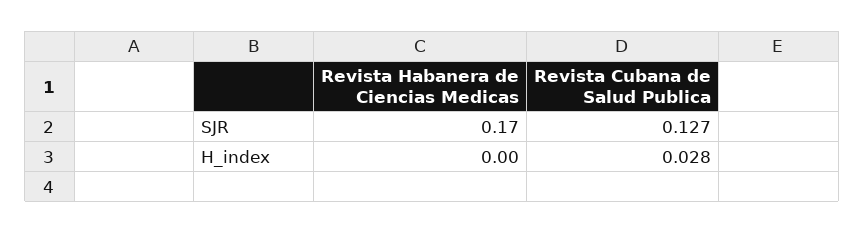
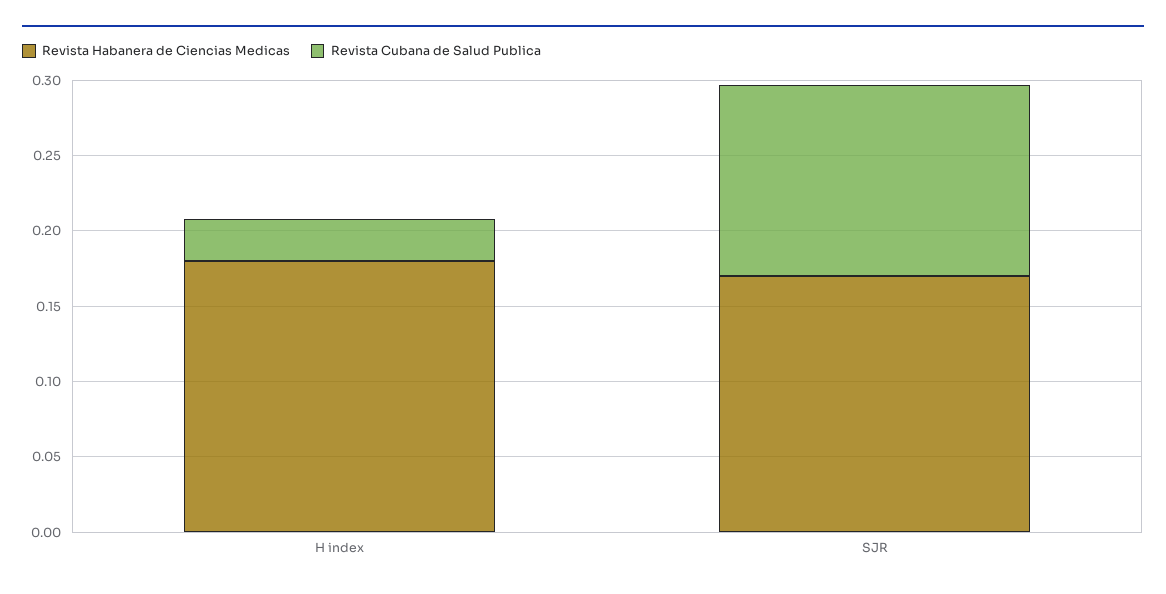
Revista Habanera de Ciencias Medicas, H_index: 0 -> 0.18

